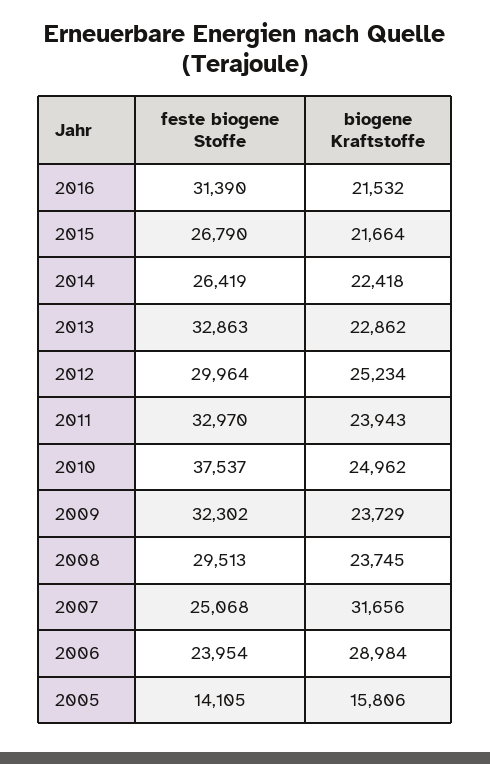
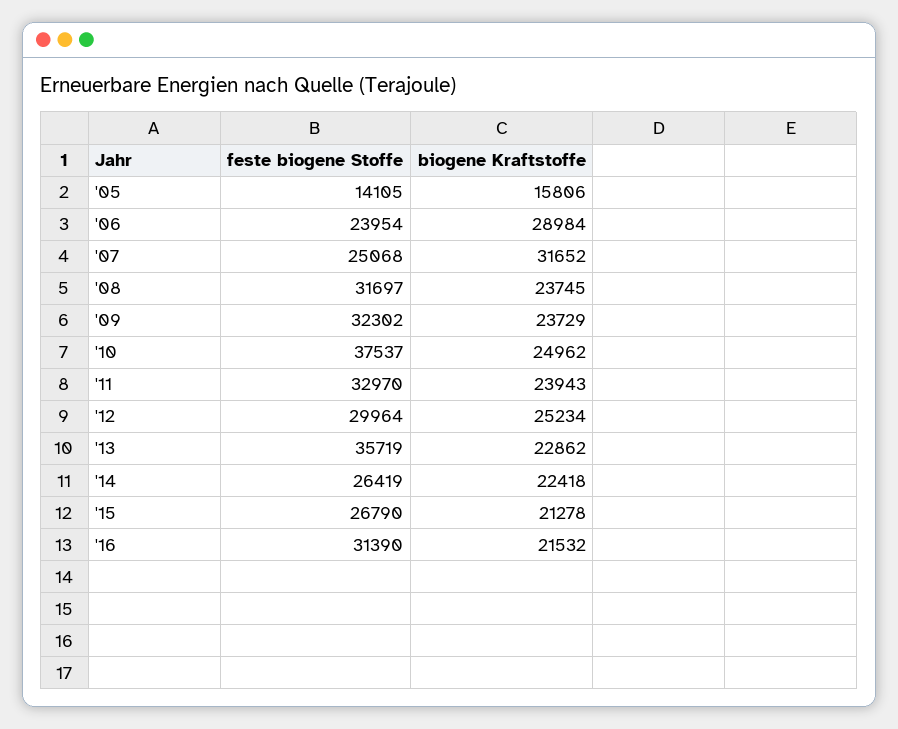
biogene Kraftstoffe, 2015: 21664 -> 21278
feste biogene Stoffe, 2013: 32863 -> 35719
feste biogene Stoffe, 2008: 29513 -> 31697
biogene Kraftstoffe, 2007: 31656 -> 31652

